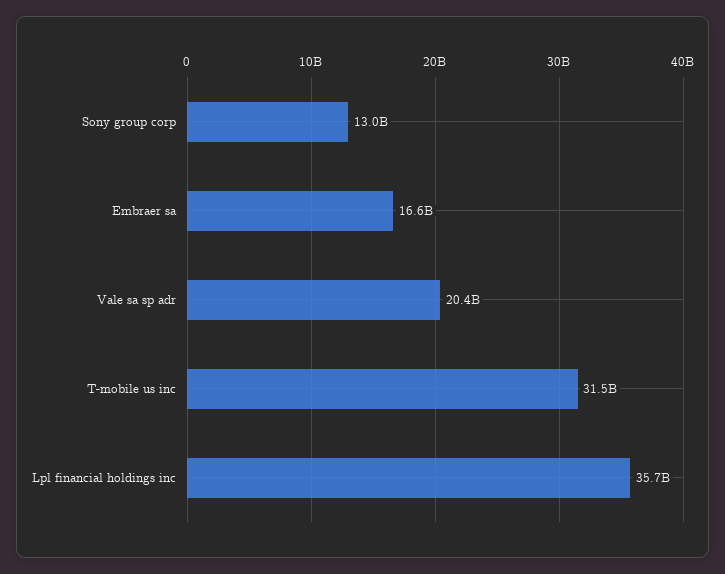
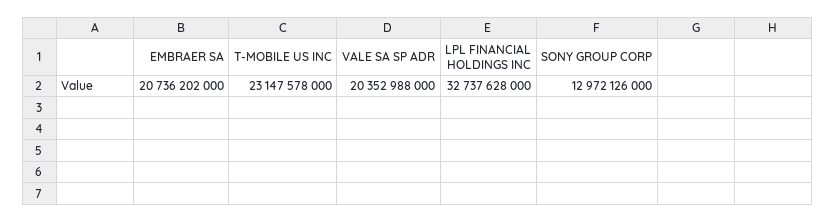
Embraer sa: 16600000000 -> 20736202000
T-mobile us inc: 31500000000 -> 23147578000
Lpl financial holdings inc: 35700000000 -> 32737628000

